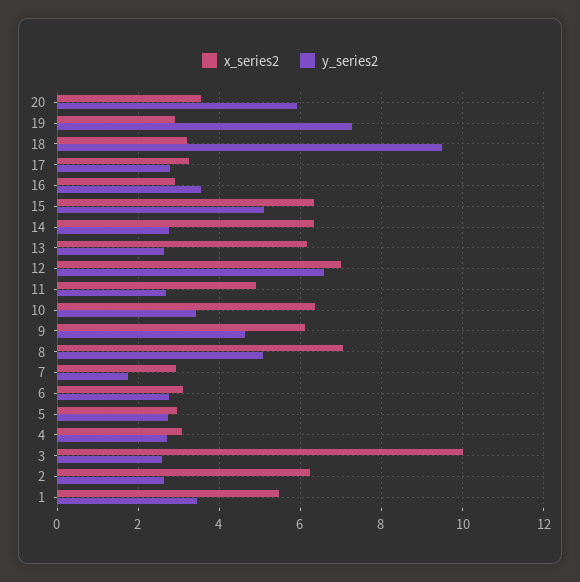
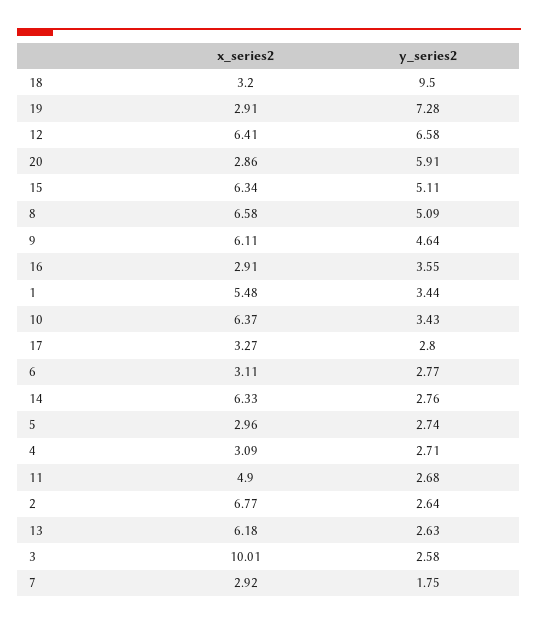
x_series2, 20: 3.6 -> 2.86
x_series2, 12: 7 -> 6.41
x_series2, 8: 7 -> 6.58
x_series2, 2: 6.2 -> 6.77

